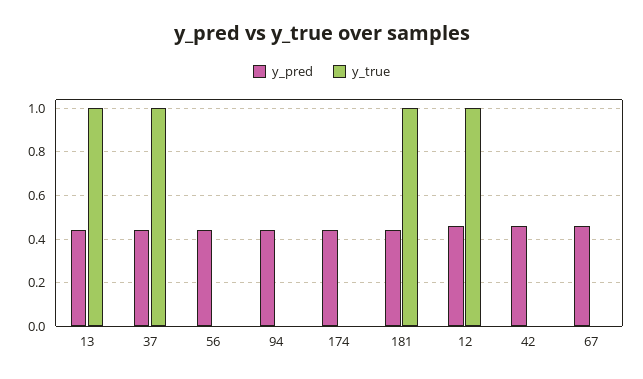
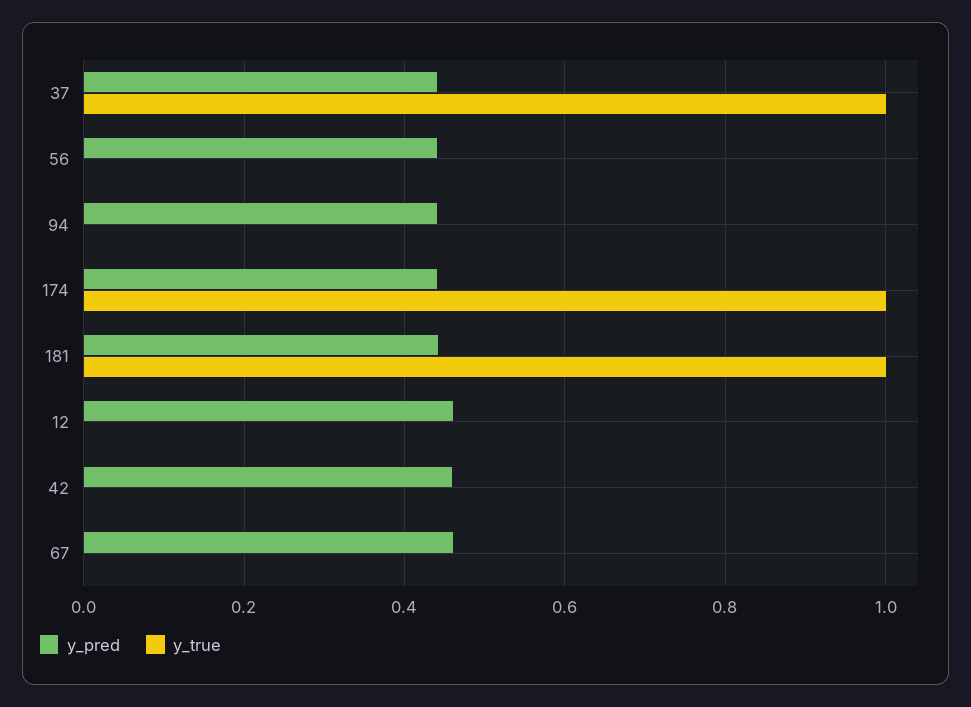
y_pred, 13: 0.45 -> none
y_true, 13: 1 -> none
y_true, 174: 0 -> 1
y_true, 12: 1 -> 0

